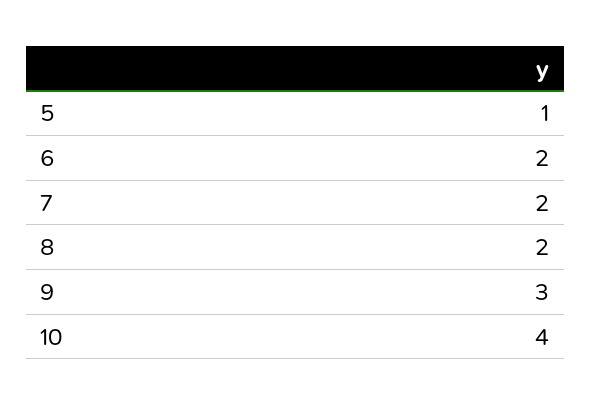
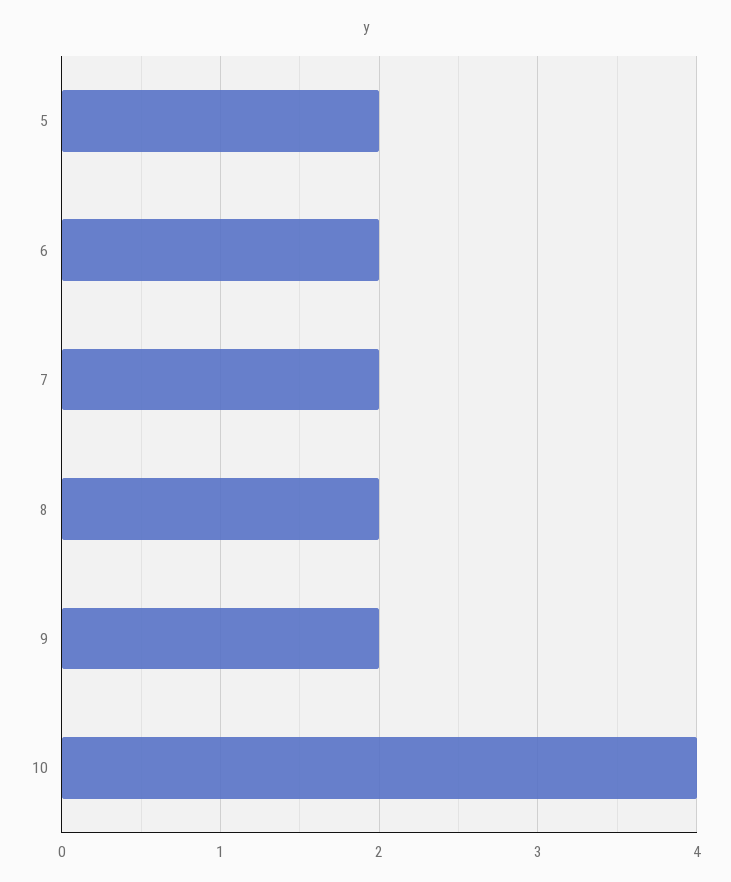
5: 1 -> 2
9: 3 -> 2

